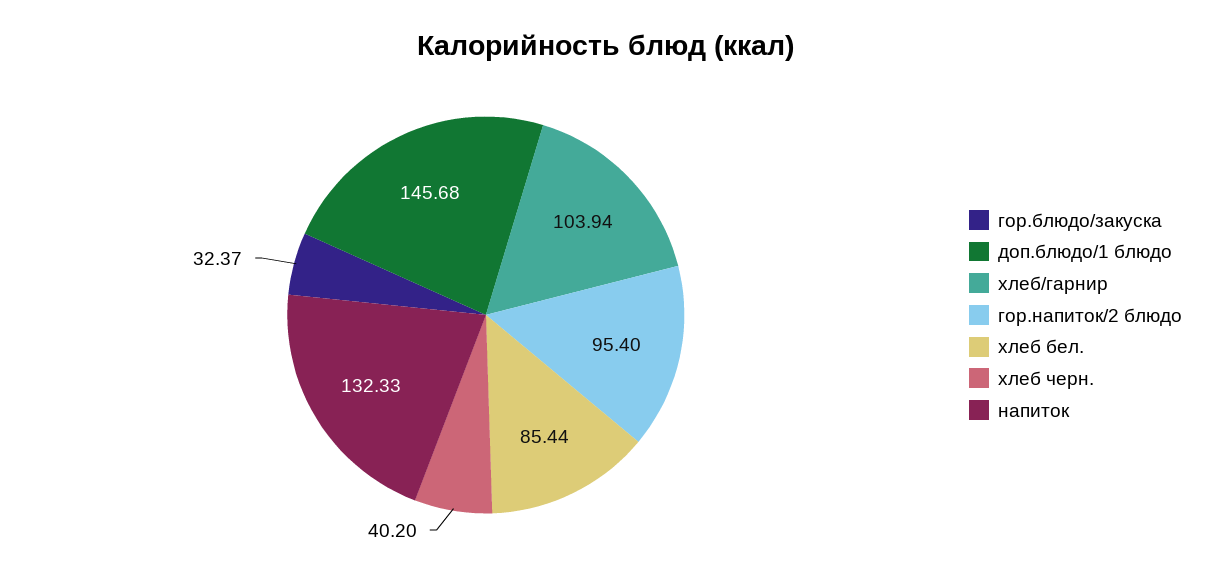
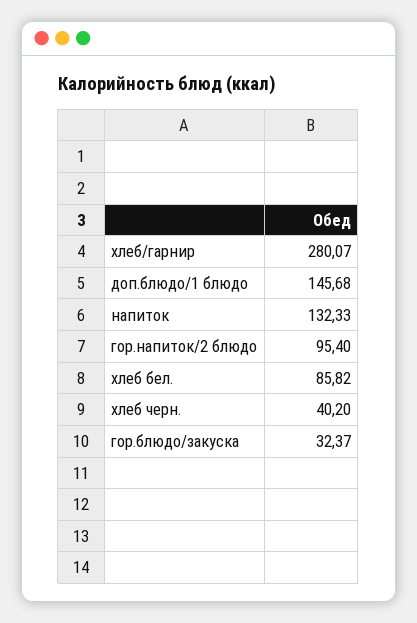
хлеб/гарнир: 103.94 -> 280.07
хлеб бел.: 85.44 -> 85.82

